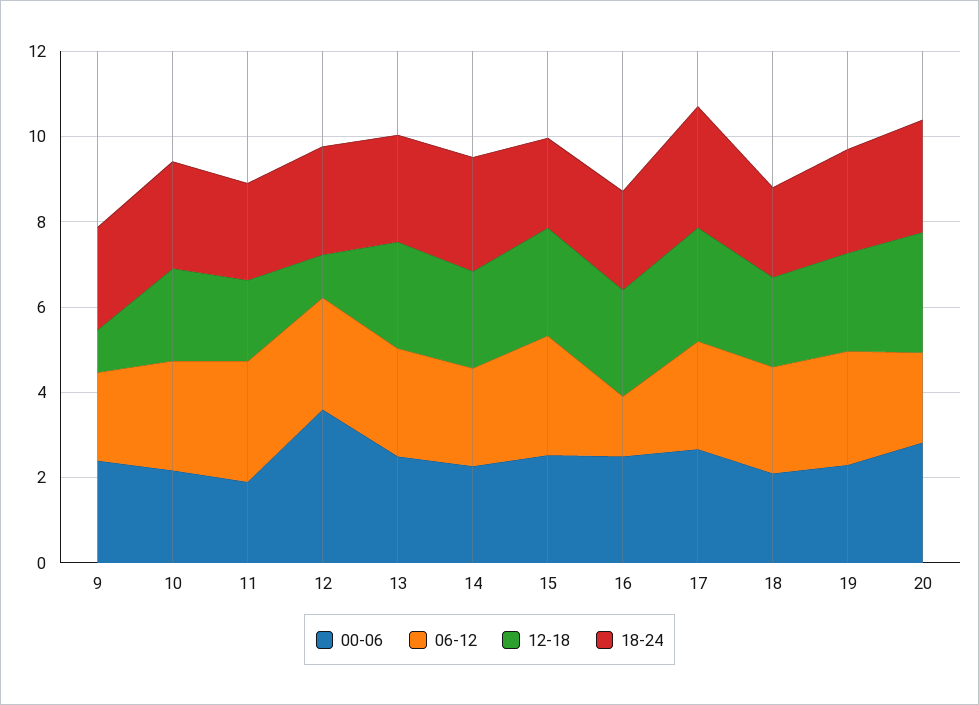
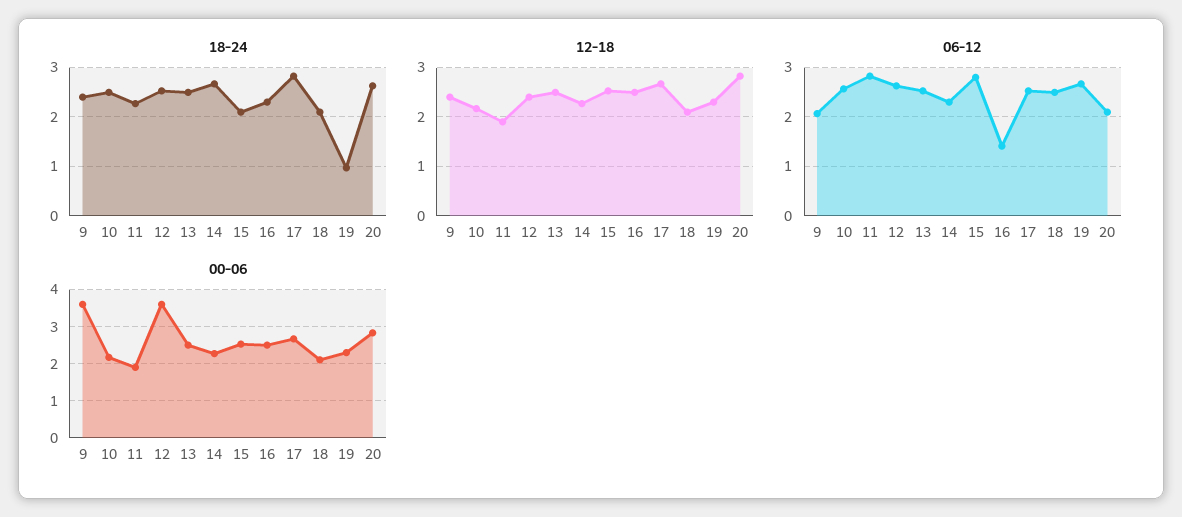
00-06, 9: 2.5 -> 3.6
12-18, 9: 1 -> 2.4
12-18, 12: 1 -> 2.4
18-24, 19: 2.5 -> 1

